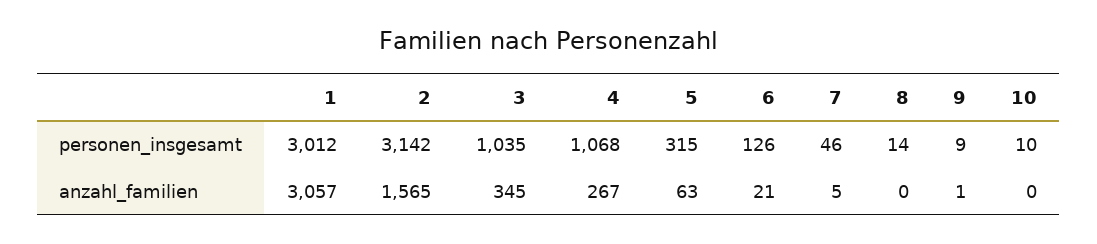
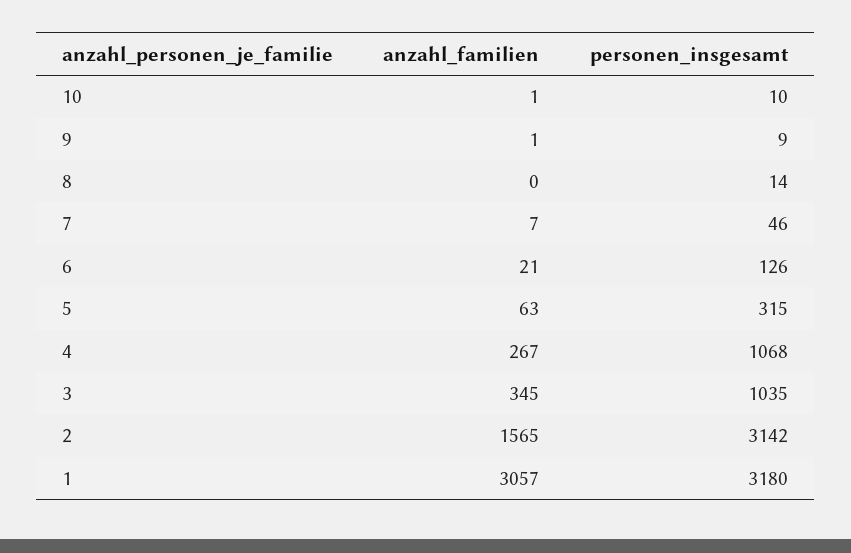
1, personen_insgesamt: 3012 -> 3180
7, anzahl_familien: 5 -> 7
10, anzahl_familien: 0 -> 1

